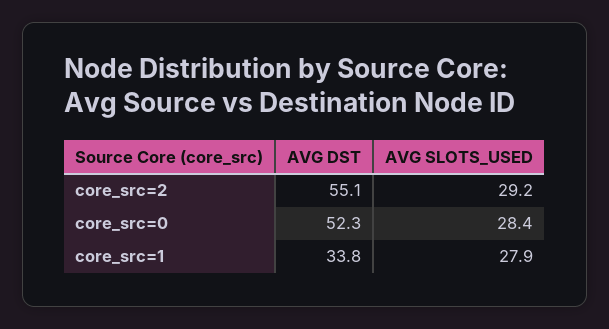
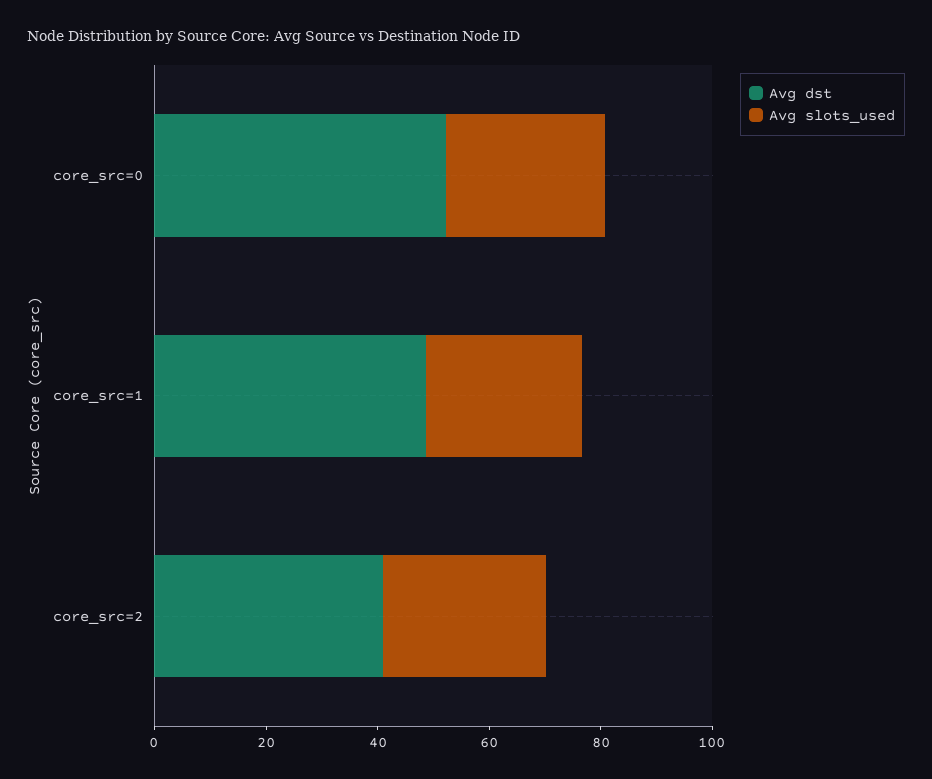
AVG DST, core_src=2: 55.1 -> 40
AVG DST, core_src=1: 33.8 -> 50

